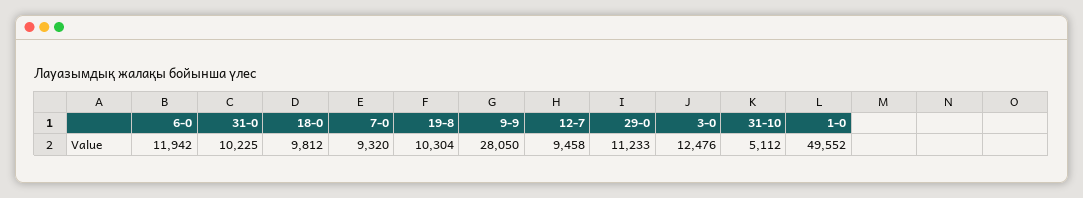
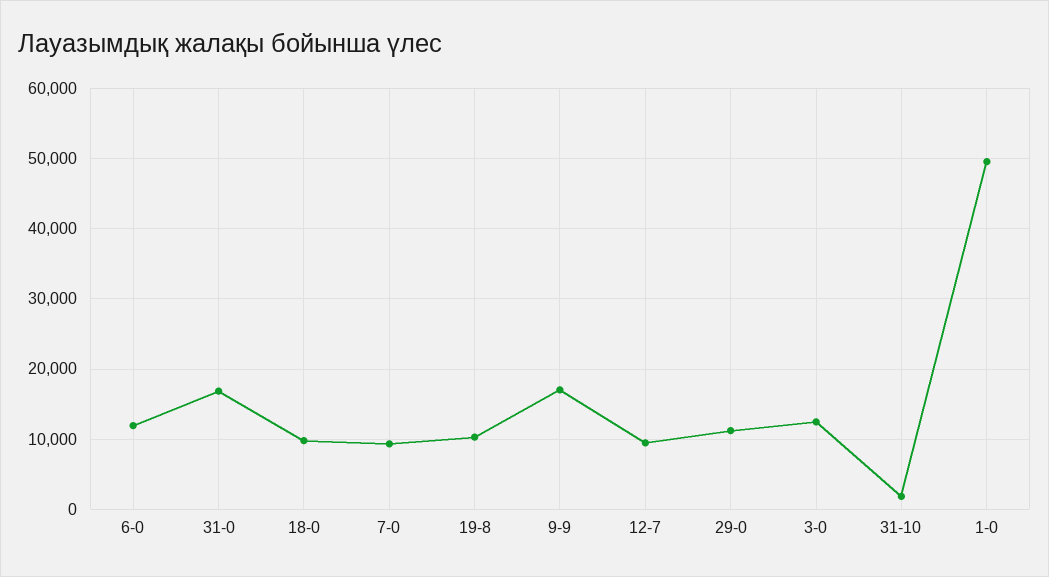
31-0: 10225 -> 17000
9-9: 28050 -> 17000
31-10: 5112 -> 2000

